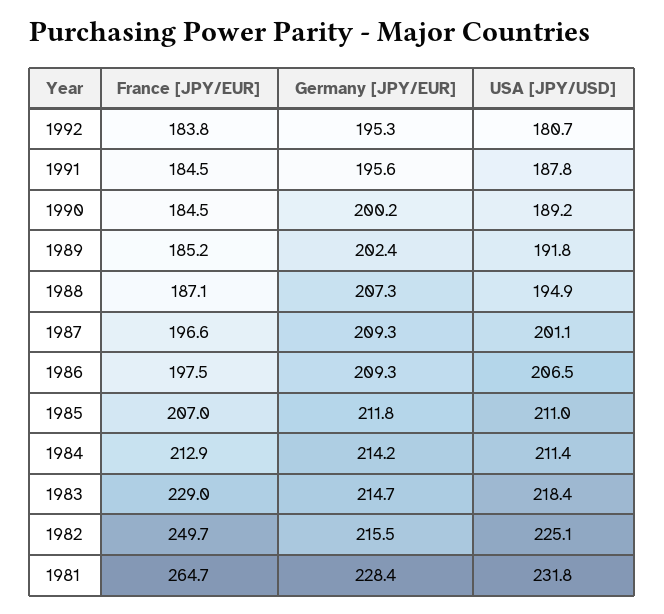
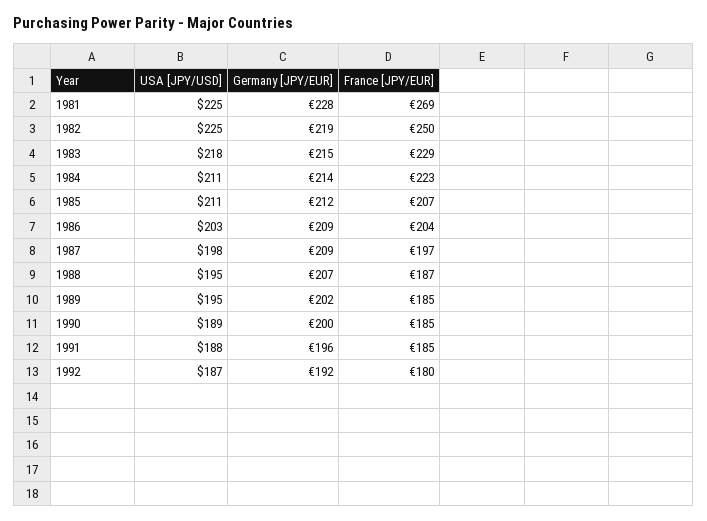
France [JPY/EUR], 1992: 183.8 -> 180
Germany [JPY/EUR], 1992: 195.3 -> 192
USA [JPY/USD], 1992: 180.7 -> 187
USA [JPY/USD], 1989: 191.8 -> 195
USA [JPY/USD], 1987: 201.1 -> 198
France [JPY/EUR], 1986: 197.5 -> 204
USA [JPY/USD], 1986: 206.5 -> 203
France [JPY/EUR], 1984: 212.9 -> 223
Germany [JPY/EUR], 1982: 215.5 -> 219
France [JPY/EUR], 1981: 264.7 -> 269
USA [JPY/USD], 1981: 231.8 -> 225

